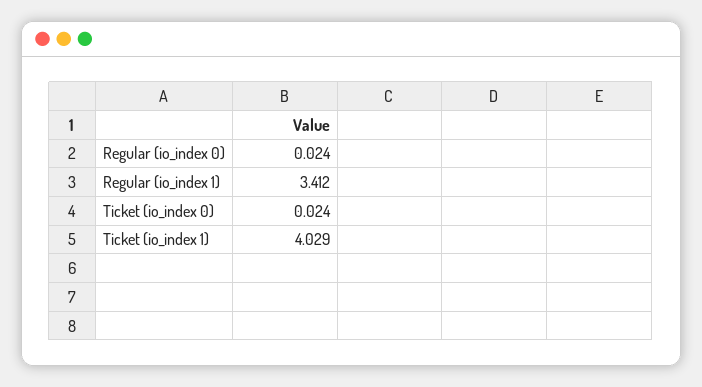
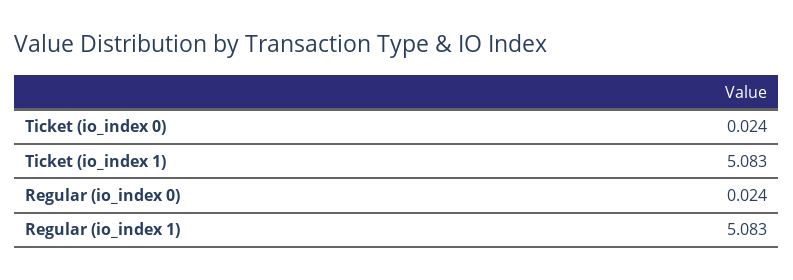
Regular (io_index 1): 3.412 -> 5.083
Ticket (io_index 1): 4.029 -> 5.083

